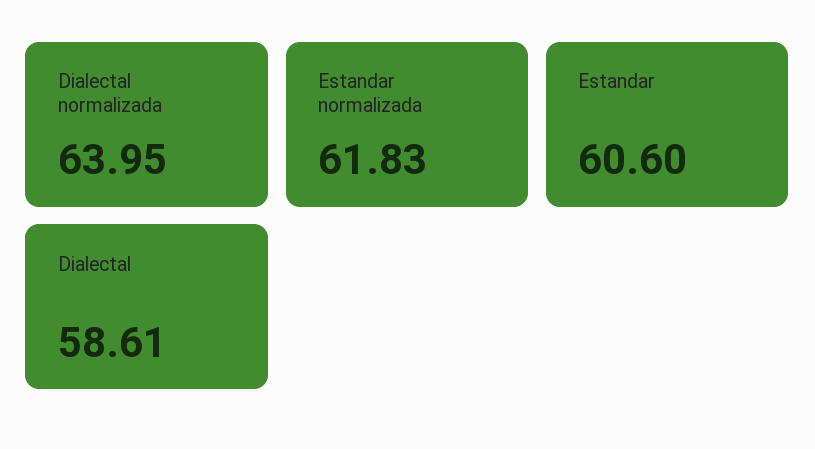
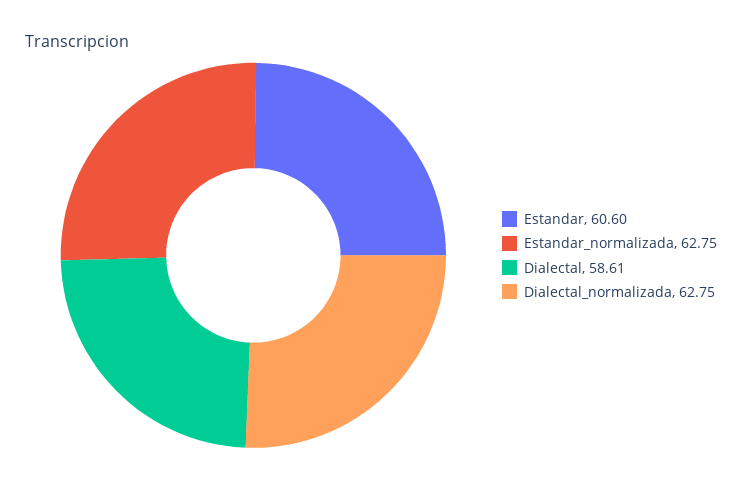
Dialectal normalizada: 63.95 -> 62.75
Estandar normalizada: 61.83 -> 62.75

